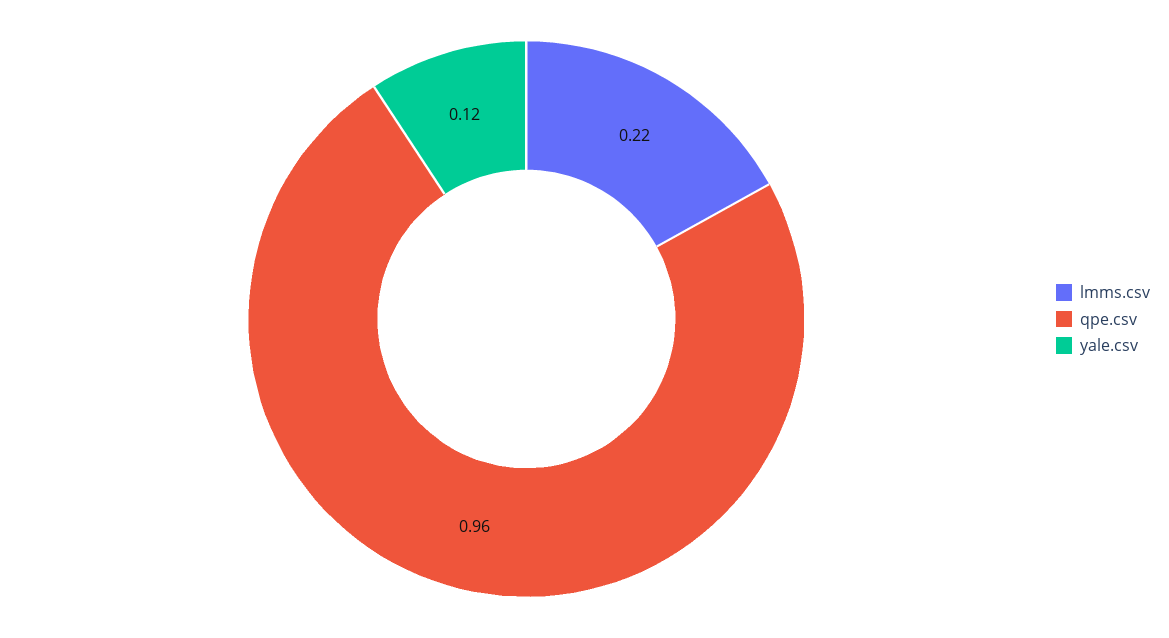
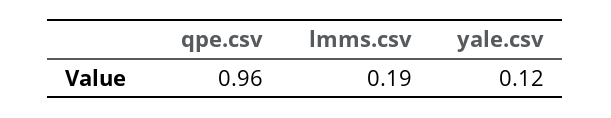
lmms.csv: 0.22 -> 0.19

